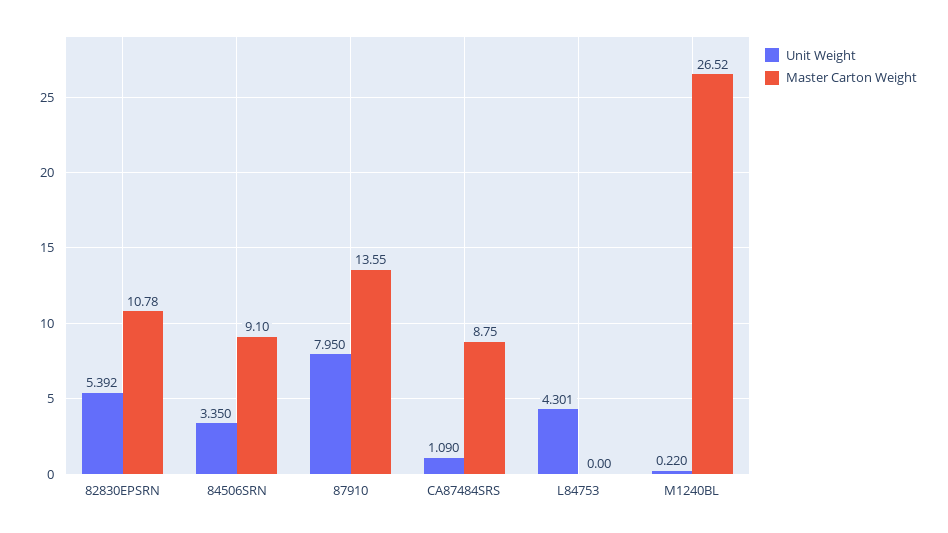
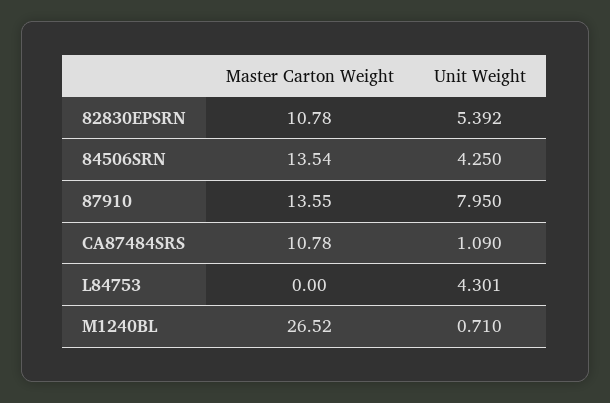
Unit Weight, 84506SRN: 3.35 -> 4.25
Master Carton Weight, 84506SRN: 9.1 -> 13.54
Master Carton Weight, CA87484SRS: 8.75 -> 10.78
Unit Weight, M1240BL: 0.22 -> 0.71

